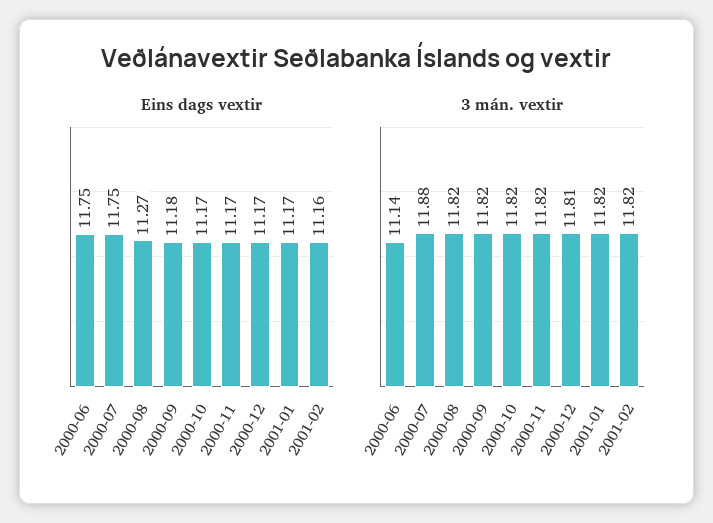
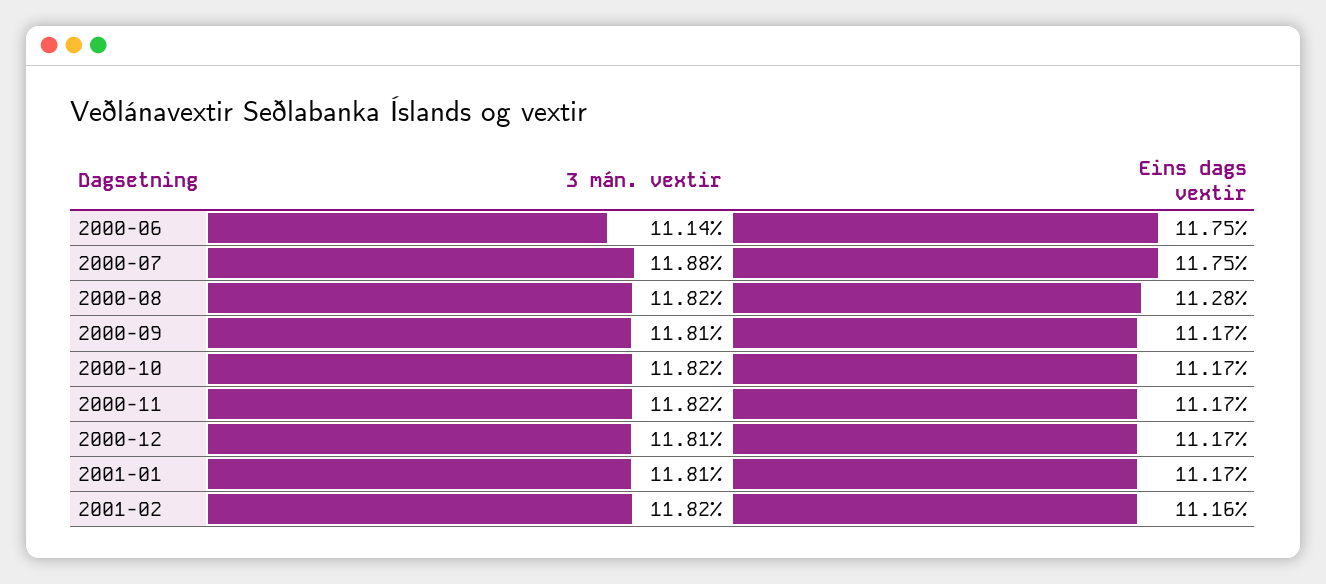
Eins dags vextir, 2000-08: 11.27 -> 11.28
Eins dags vextir, 2000-09: 11.18 -> 11.17
3 mán. vextir, 2000-09: 11.82 -> 11.81
3 mán. vextir, 2001-01: 11.82 -> 11.81

